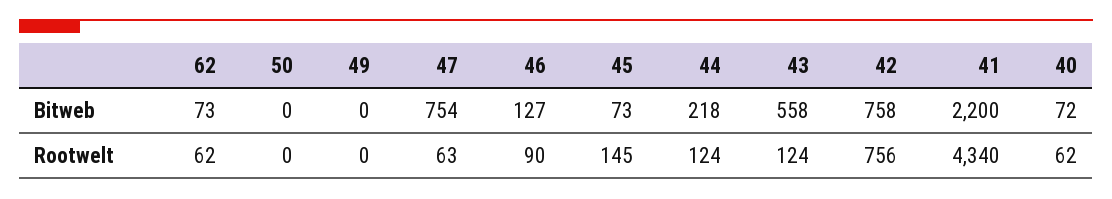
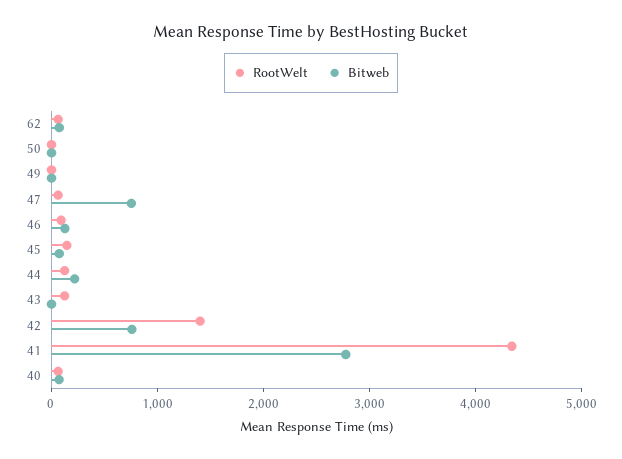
Bitweb, 43: 558 -> 0
Bitweb, 41: 2200 -> 2800
Rootwelt, 42: 756 -> 1400

